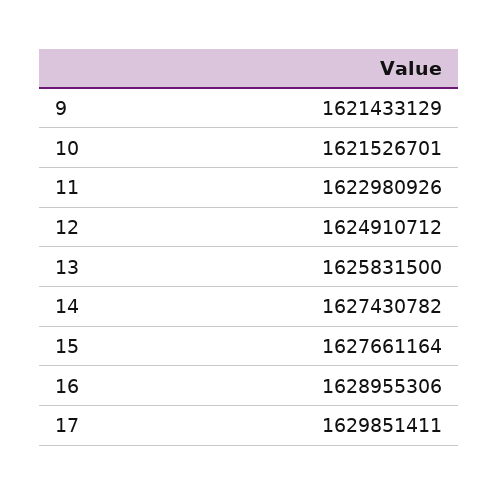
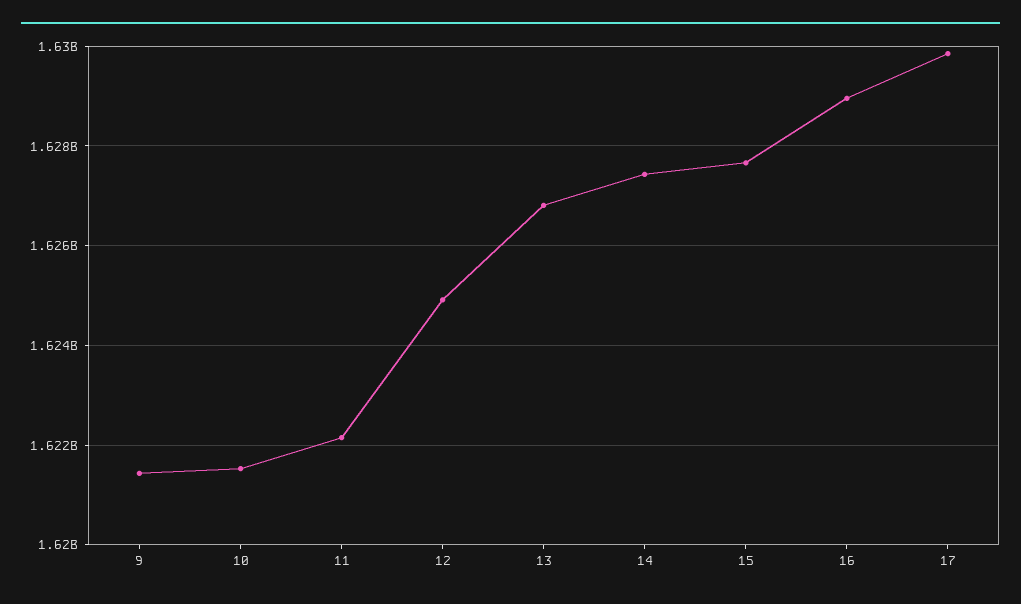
11: 1622980926 -> 1622200000
13: 1625831500 -> 1626800000

